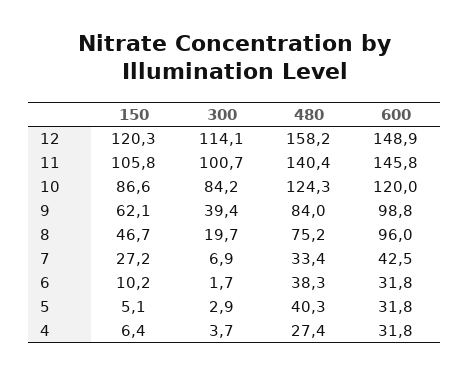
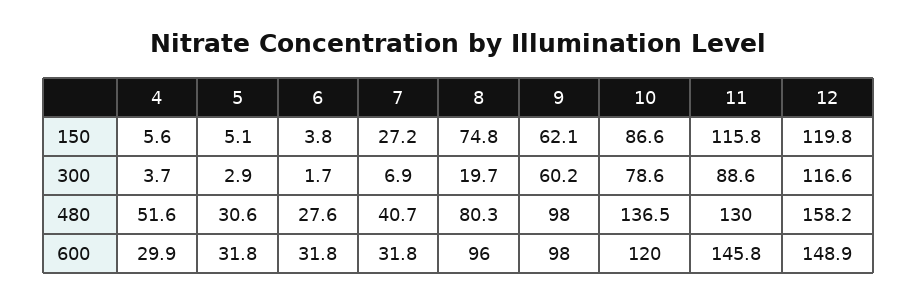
150, 12: 120.3 -> 119.8
300, 12: 114.1 -> 116.6
150, 11: 105.8 -> 115.8
300, 11: 100.7 -> 88.6
480, 11: 140.4 -> 130
300, 10: 84.2 -> 78.6
480, 10: 124.3 -> 136.5
300, 9: 39.4 -> 60.2
480, 9: 84 -> 98
600, 9: 98.8 -> 98
150, 8: 46.7 -> 74.8
480, 8: 75.2 -> 80.3
480, 7: 33.4 -> 40.7
600, 7: 42.5 -> 31.8
150, 6: 10.2 -> 3.8
480, 6: 38.3 -> 27.6
480, 5: 40.3 -> 30.6
150, 4: 6.4 -> 5.6
480, 4: 27.4 -> 51.6
600, 4: 31.8 -> 29.9

